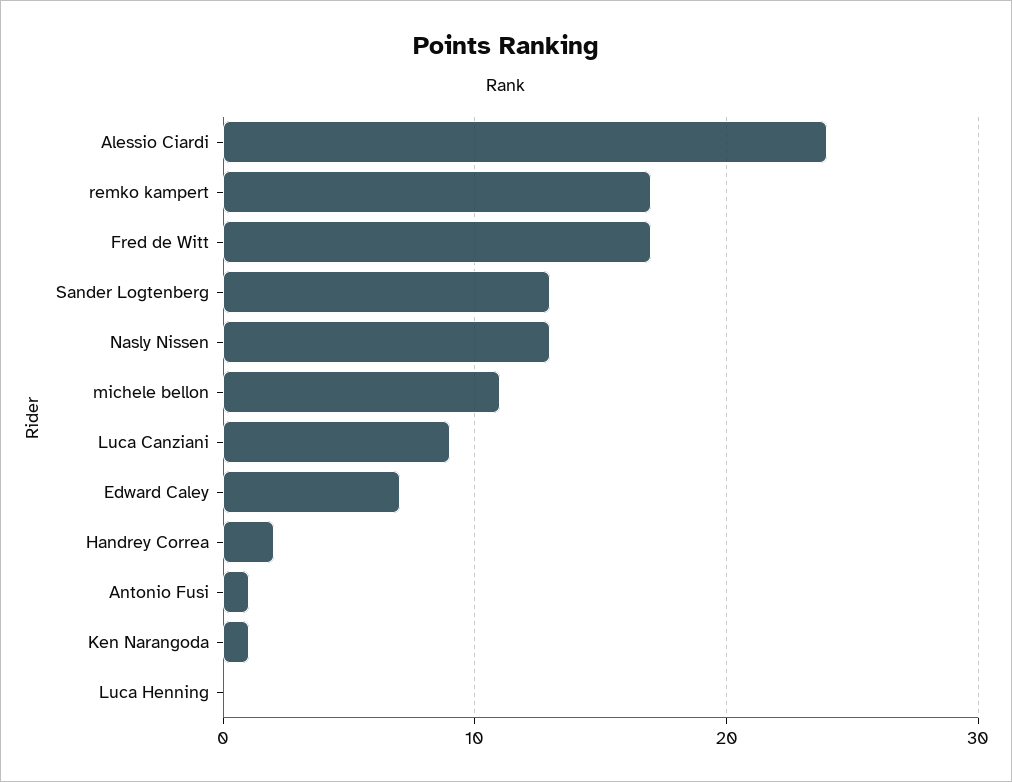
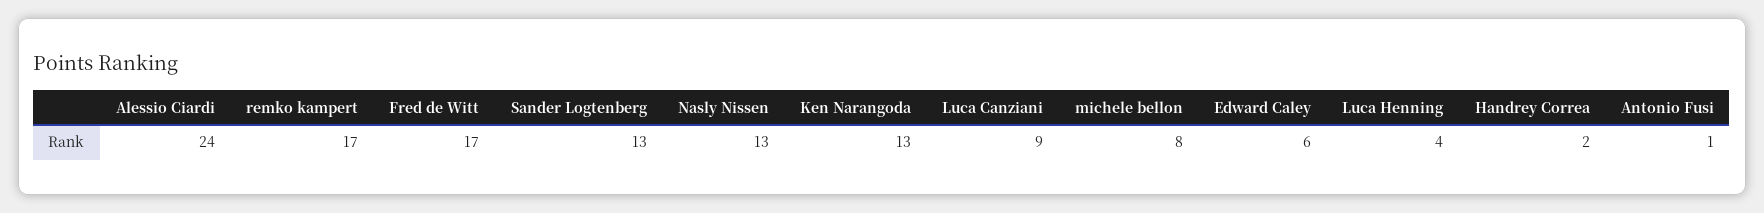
michele bellon: 11 -> 8
Edward Caley: 7 -> 6
Ken Narangoda: 1 -> 13
Luca Henning: 0 -> 4

